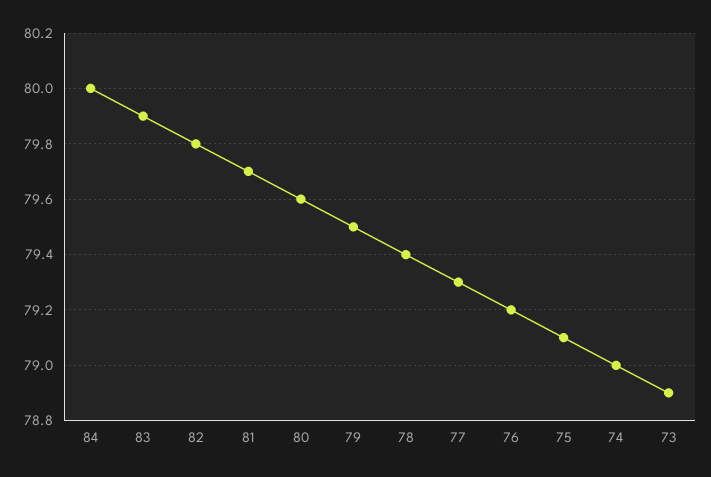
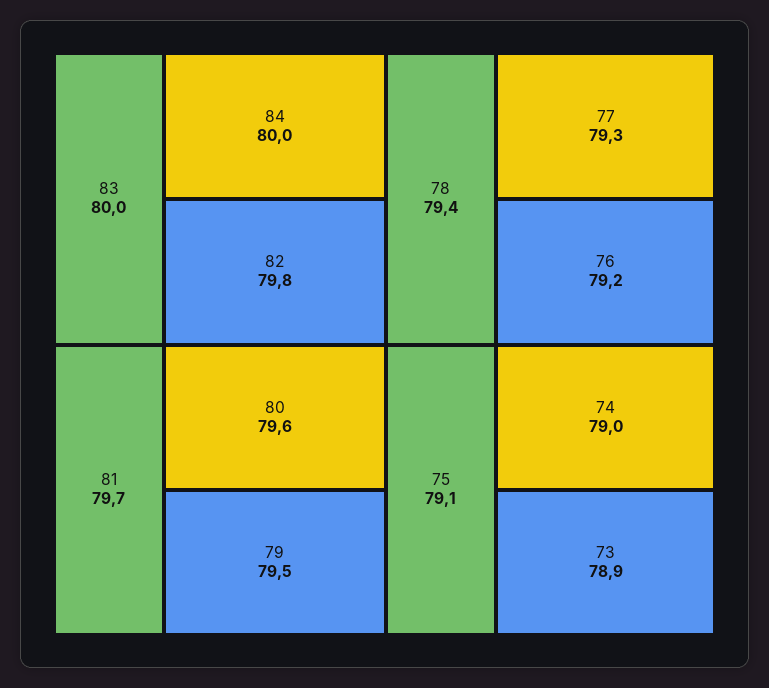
83: 79.9 -> 80

